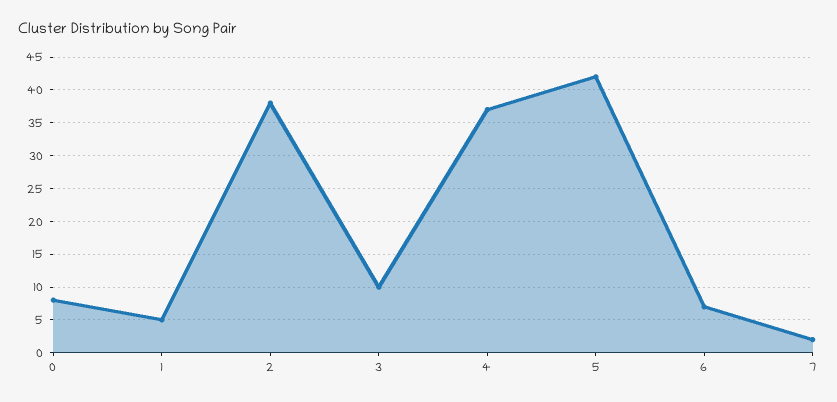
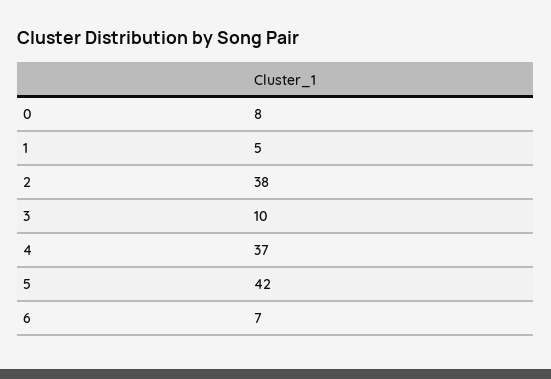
7: 2 -> none

